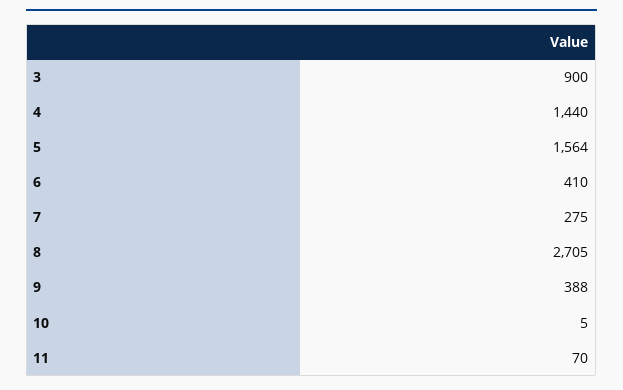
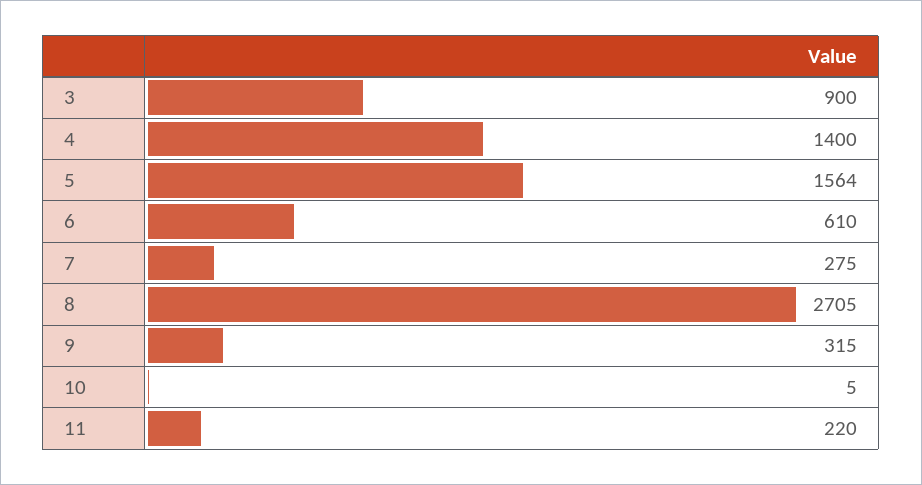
4: 1440 -> 1400
6: 410 -> 610
9: 388 -> 315
11: 70 -> 220

